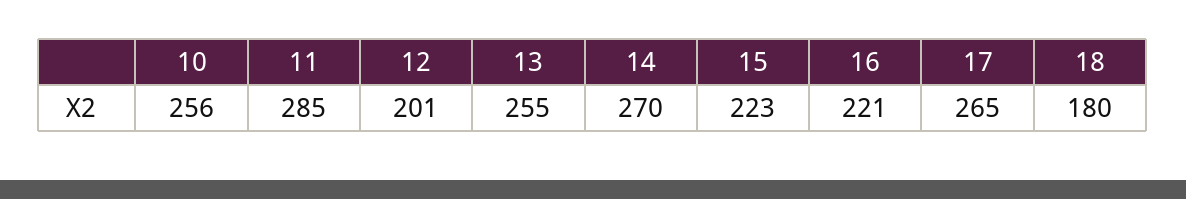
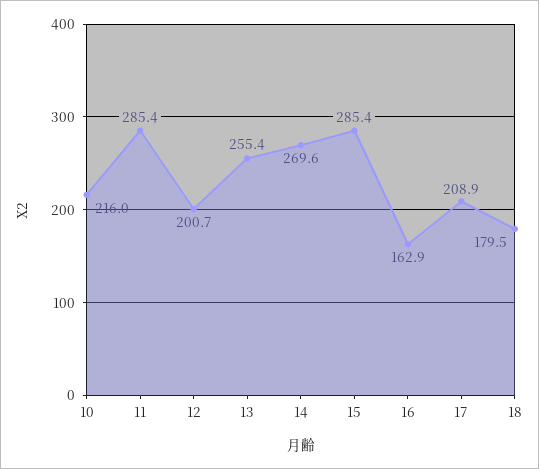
10: 256 -> 216
15: 223 -> 285.4
16: 221 -> 162.9
17: 265 -> 208.9

